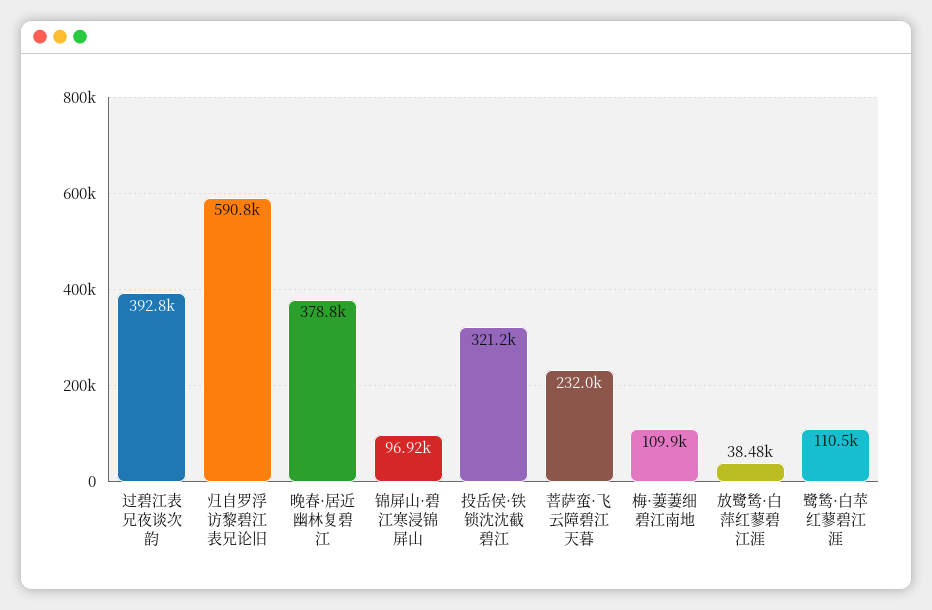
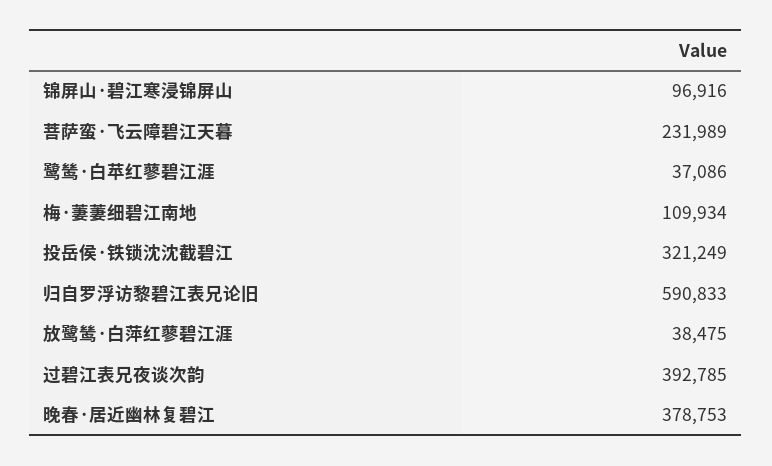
鹭鸶·白苹红蓼碧江涯: 110500 -> 37086

